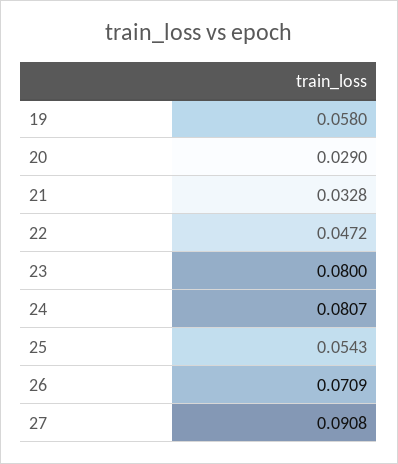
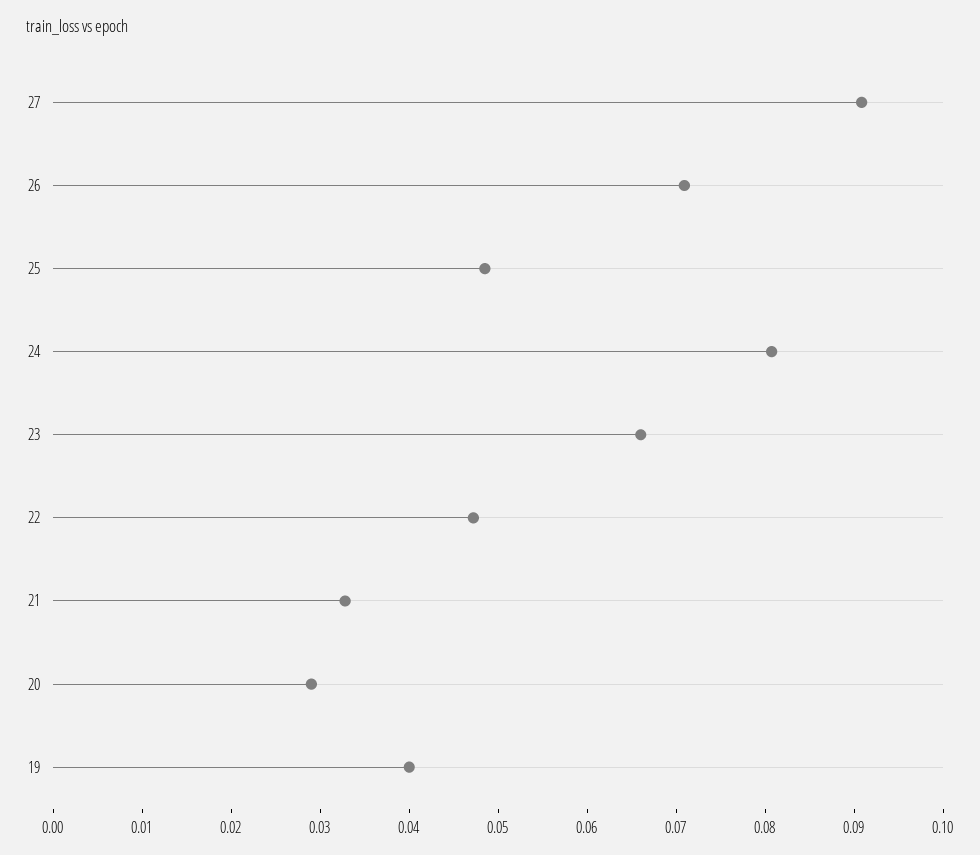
19: 0.058 -> 0.04
23: 0.08 -> 0.066
25: 0.0543 -> 0.048

